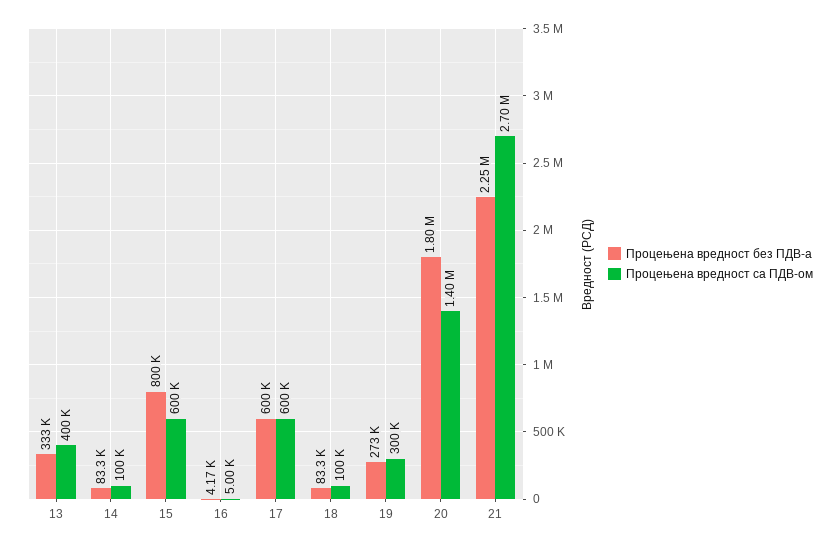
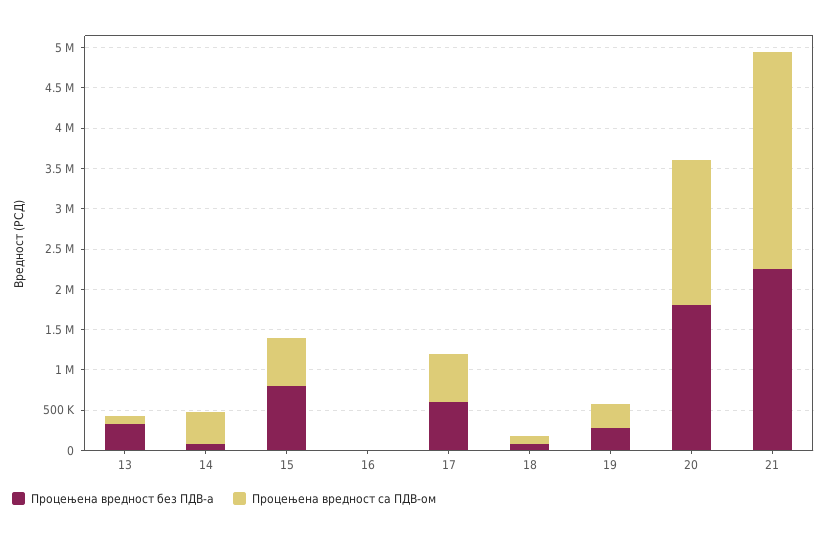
Процењена вредност са ПДВ-ом, 13: 400000 -> 100000
Процењена вредност са ПДВ-ом, 14: 100000 -> 400000
Процењена вредност са ПДВ-ом, 20: 1400000 -> 1800000

